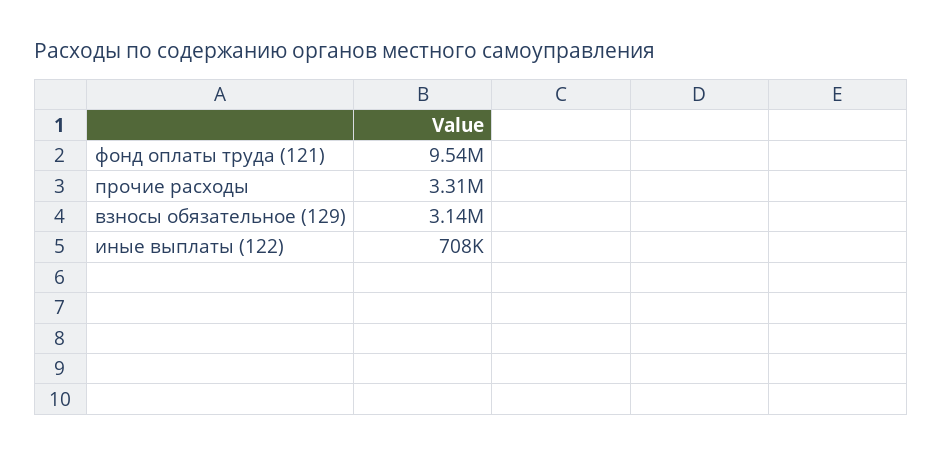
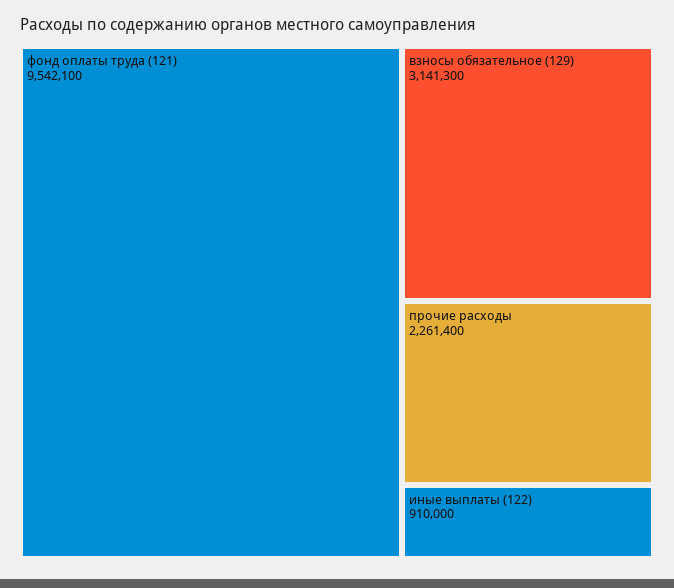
прочие расходы: 3310000 -> 2261400
иные выплаты (122): 708000 -> 910000

